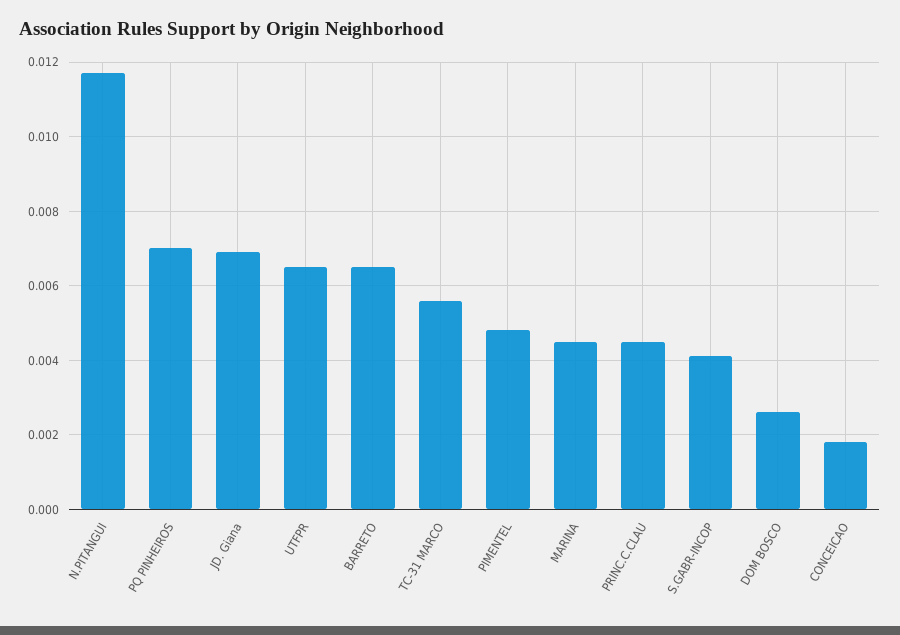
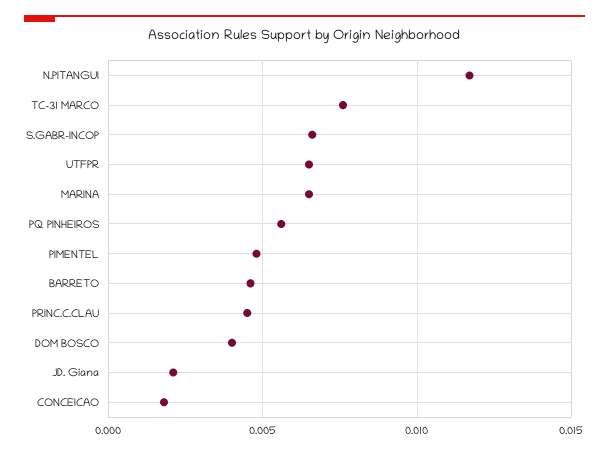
PQ PINHEIROS: 0.007 -> 0.0055
JD. Giana: 0.007 -> 0.002
BARRETO: 0.0065 -> 0.0045
TC-31 MARCO: 0.0055 -> 0.0075
MARINA: 0.0045 -> 0.0065
S.GABR-INCOP: 0.004 -> 0.0065
DOM BOSCO: 0.0025 -> 0.004

